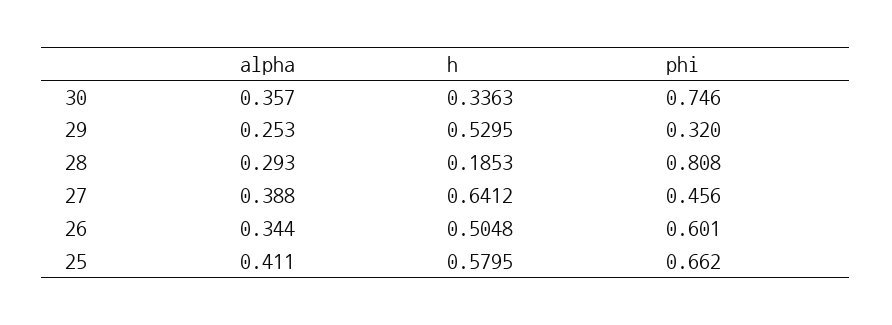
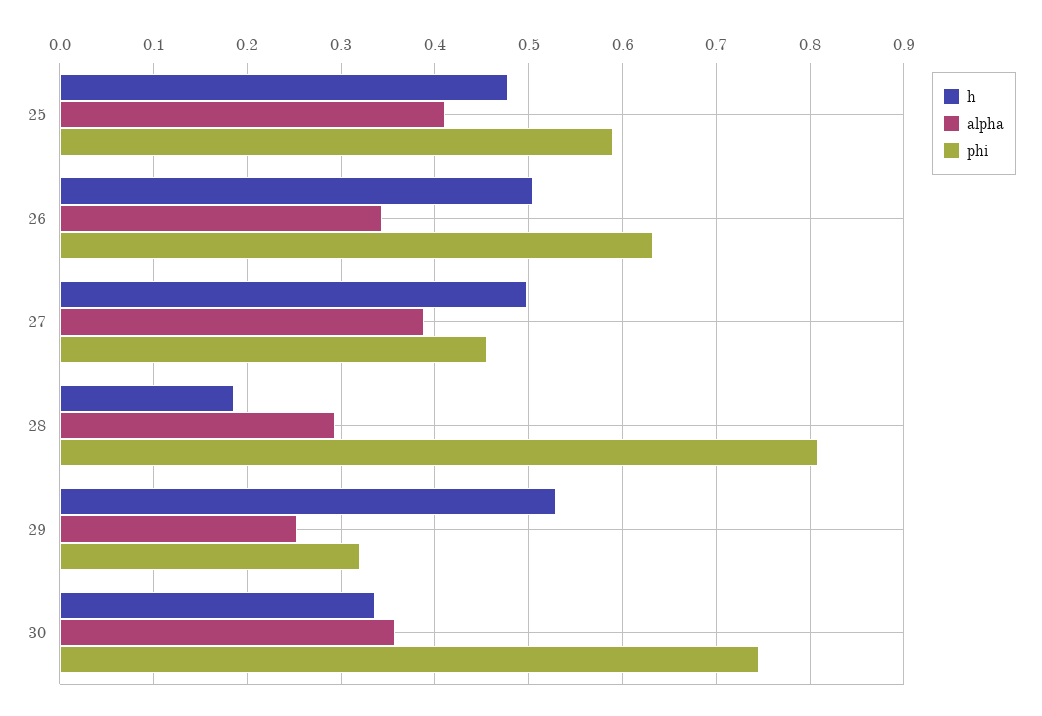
h, 27: 0.6412 -> 0.5
phi, 26: 0.601 -> 0.63
h, 25: 0.5795 -> 0.48
phi, 25: 0.662 -> 0.59

